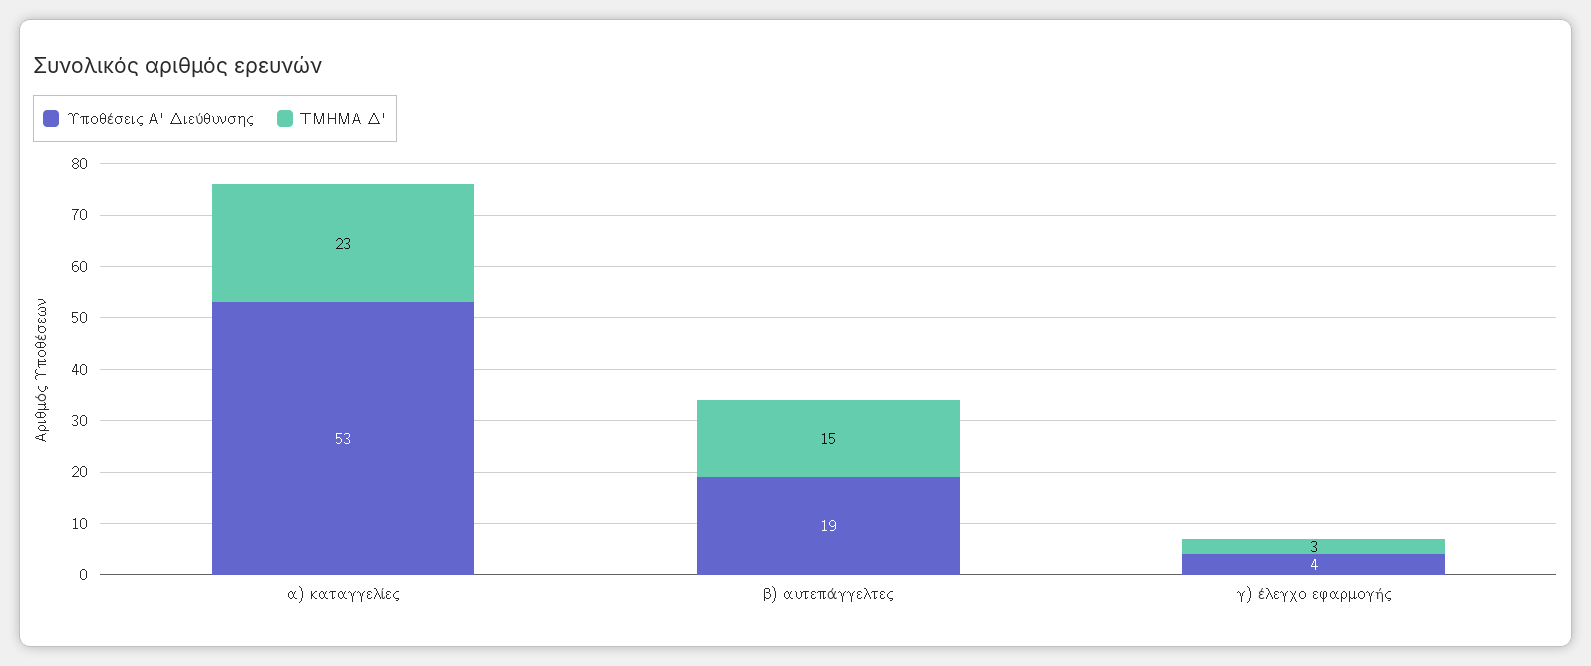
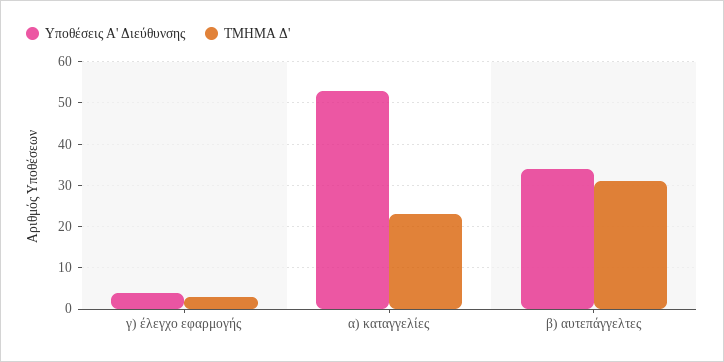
Υποθέσεις Α' Διεύθυνσης, β) αυτεπάγγελτες: 19 -> 35
ΤΜΗΜΑ Δ', β) αυτεπάγγελτες: 15 -> 30

